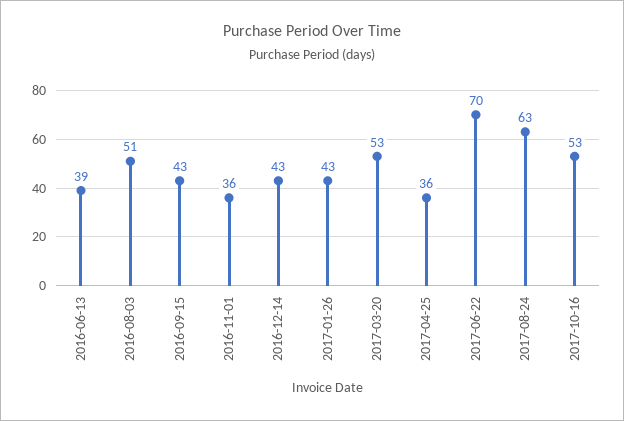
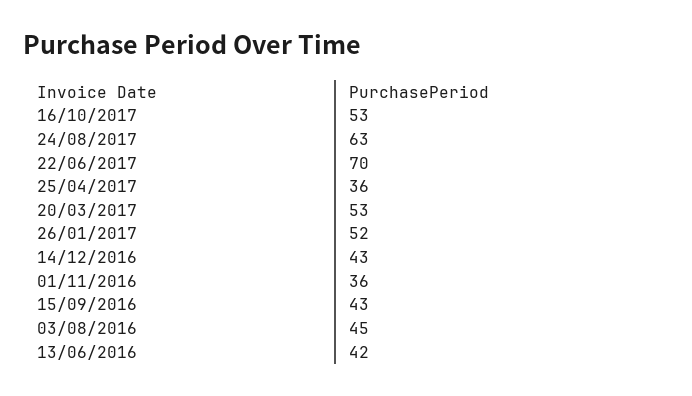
2016-06-13: 39 -> 42
2016-08-03: 51 -> 45
2017-01-26: 43 -> 52

